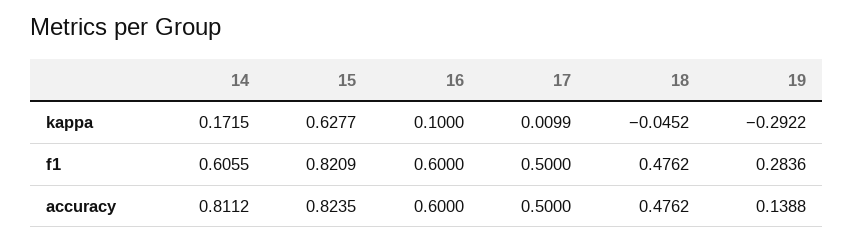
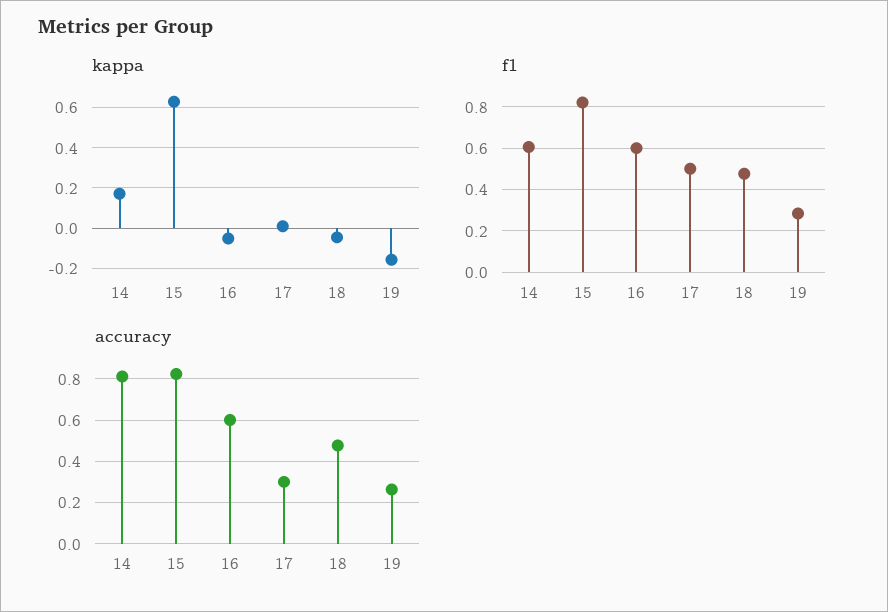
kappa, 16: 0.1 -> -0.05
kappa, 19: -0.2922 -> -0.15
accuracy, 17: 0.5 -> 0.3
accuracy, 19: 0.1388 -> 0.25

